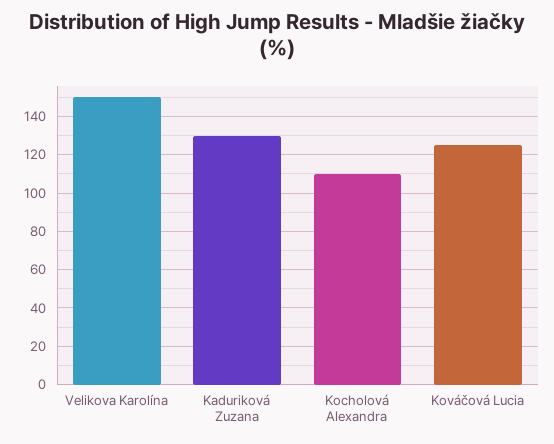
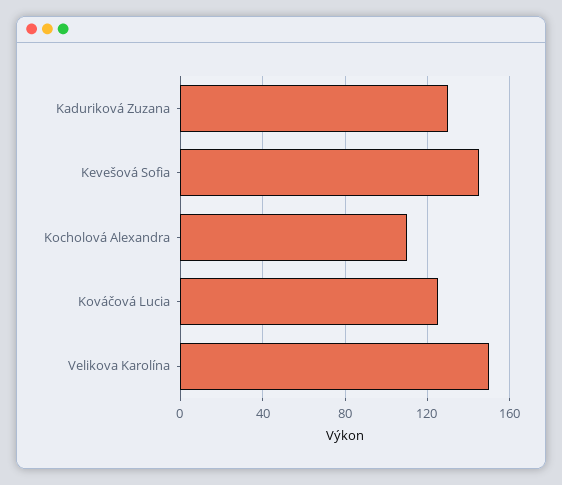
Kevešová Sofia: none -> 145

